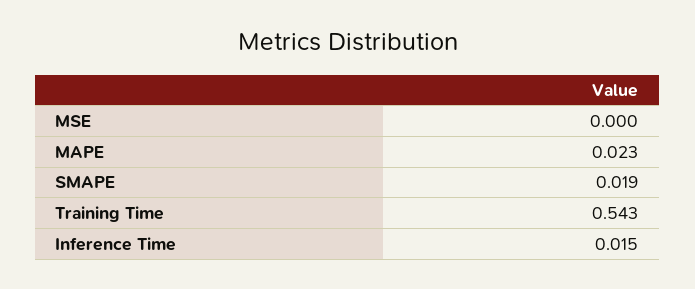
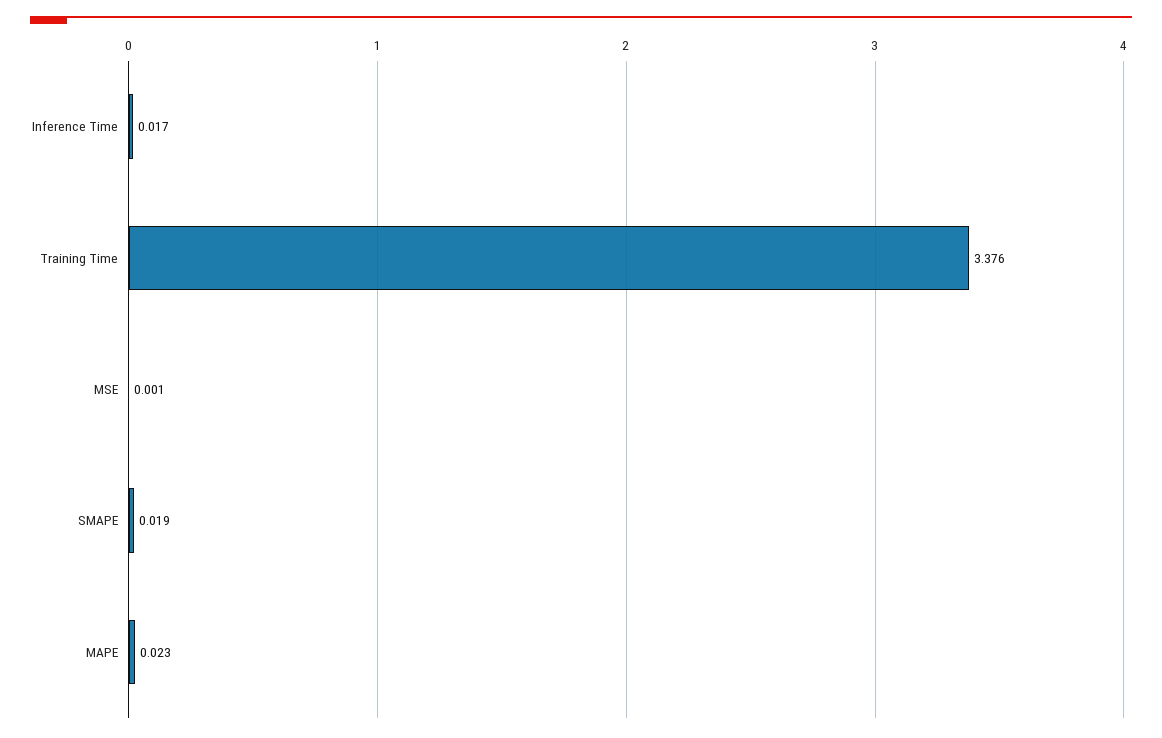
MSE: 0 -> 0.001
Training Time: 0.543 -> 3.376
Inference Time: 0.015 -> 0.017

